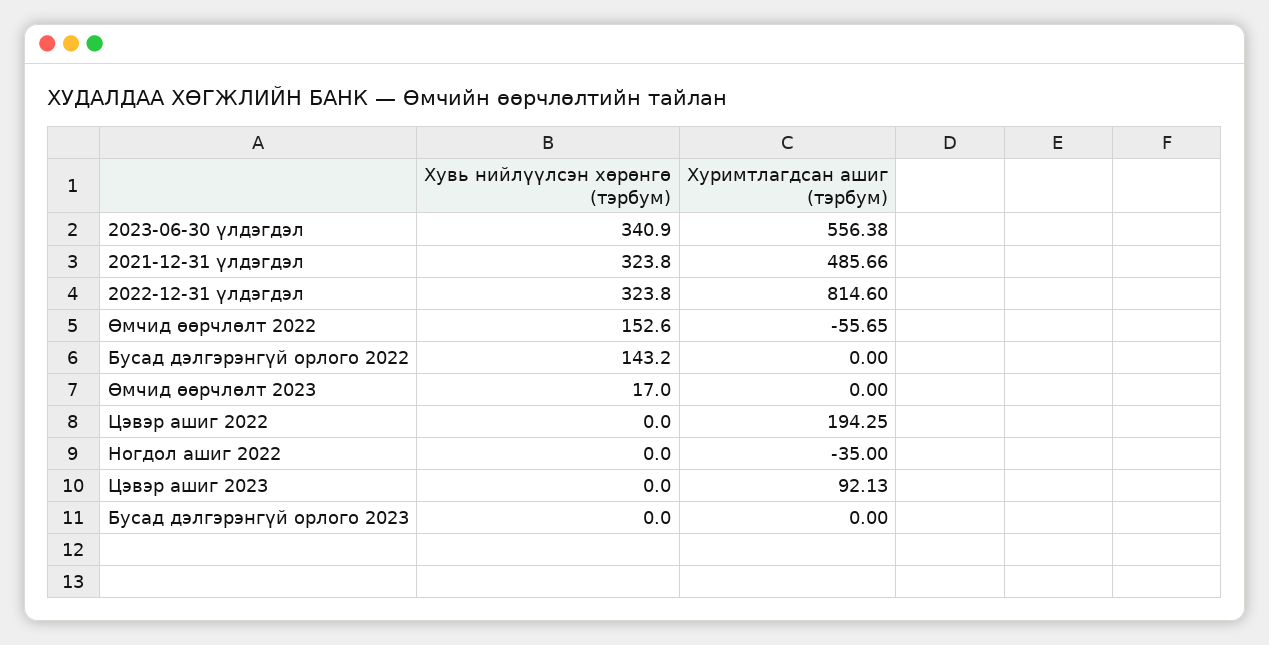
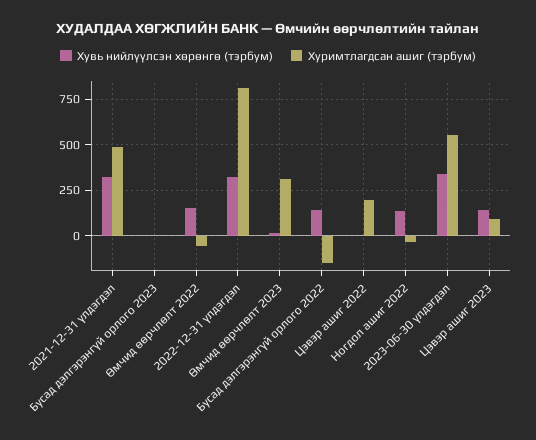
Хуримтлагдсан ашиг (тэрбум), Бусад дэлгэрэнгүй орлого 2022: 0 -> -150
Хуримтлагдсан ашиг (тэрбум), Өмчид өөрчлөлт 2023: 0 -> 300
Хувь нийлүүлсэн хөрөнгө (тэрбум), Ногдол ашиг 2022: 0 -> 150
Хувь нийлүүлсэн хөрөнгө (тэрбум), Цэвэр ашиг 2023: 0 -> 150

